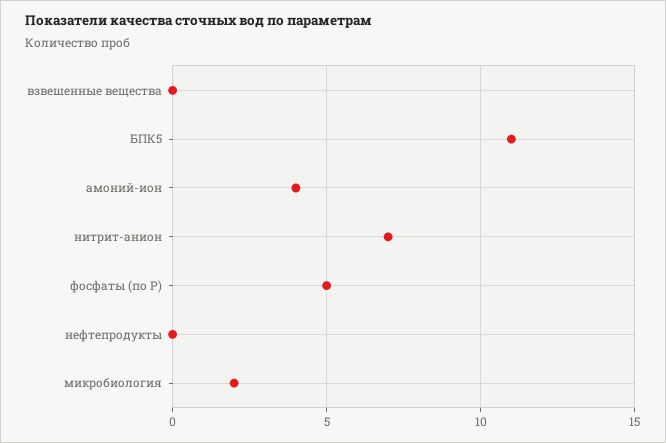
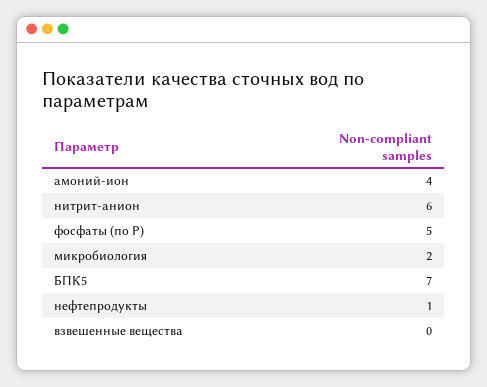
БПК5: 11 -> 7
нитрит-анион: 7 -> 6
нефтепродукты: 0 -> 1

